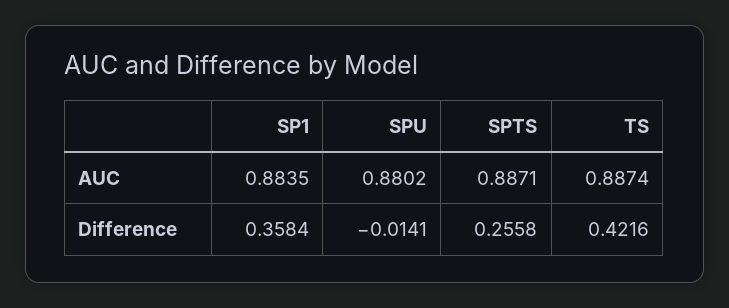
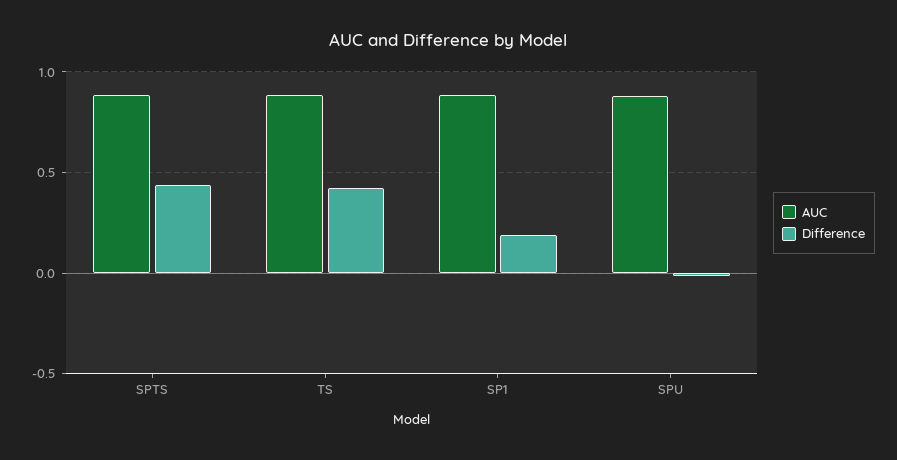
Difference, SP1: 0.3584 -> 0.2
Difference, SPTS: 0.2558 -> 0.45

